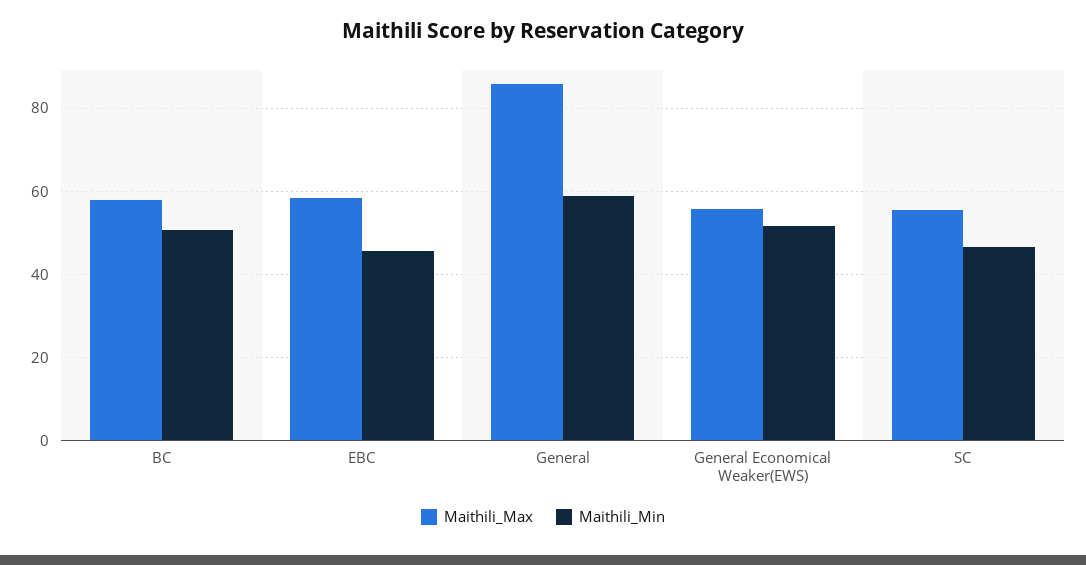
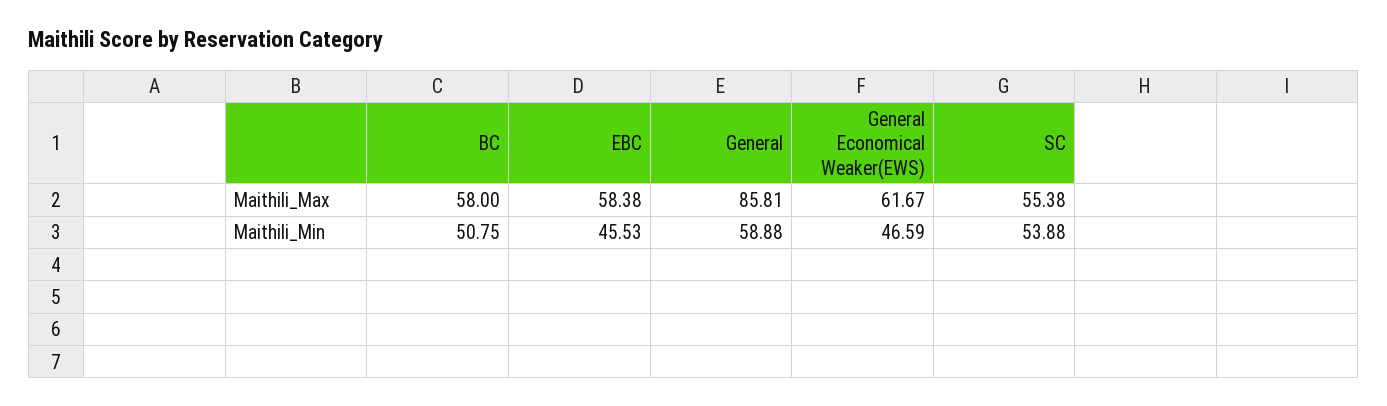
Maithili_Max, General Economical Weaker(EWS): 56 -> 61.67
Maithili_Min, General Economical Weaker(EWS): 52 -> 46.59
Maithili_Min, SC: 46 -> 53.88

